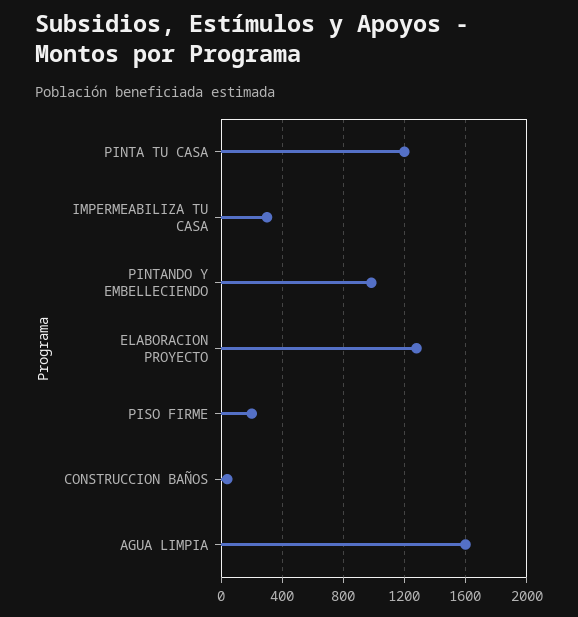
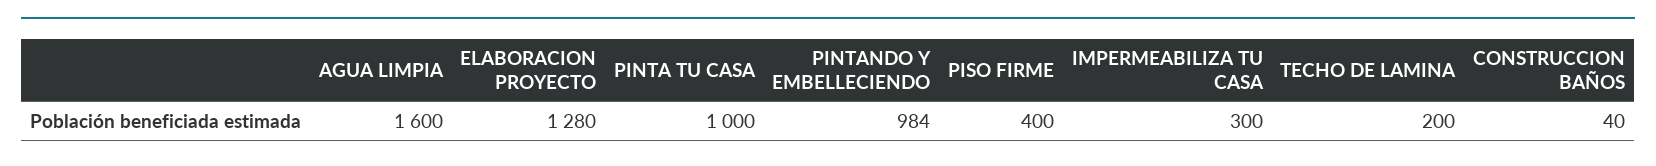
PINTA TU CASA: 1200 -> 1000
PISO FIRME: 200 -> 400
TECHO DE LAMINA: none -> 200

